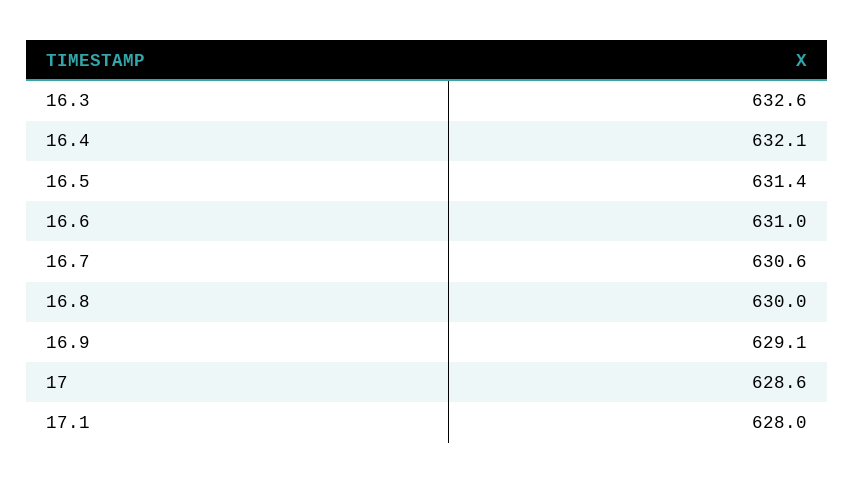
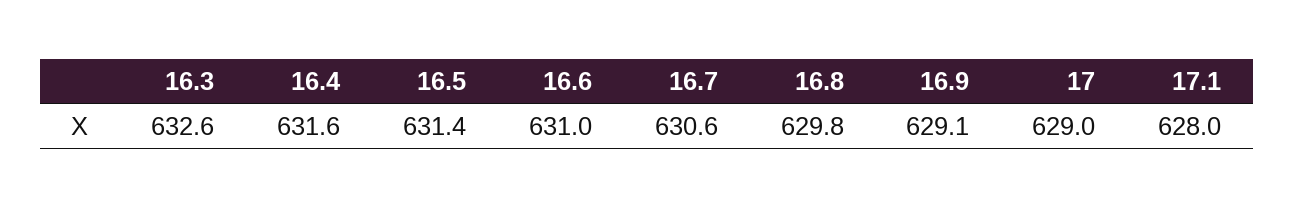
16.4: 632.1 -> 631.6
16.8: 630 -> 629.8
17: 628.6 -> 629

